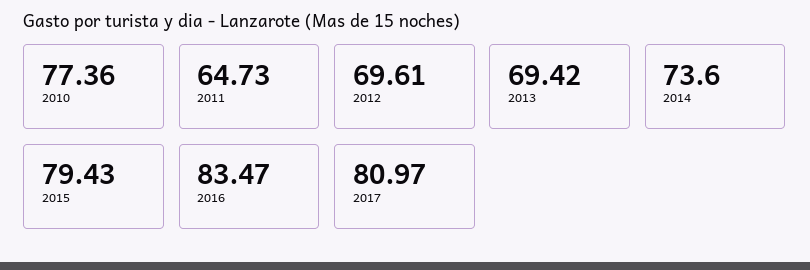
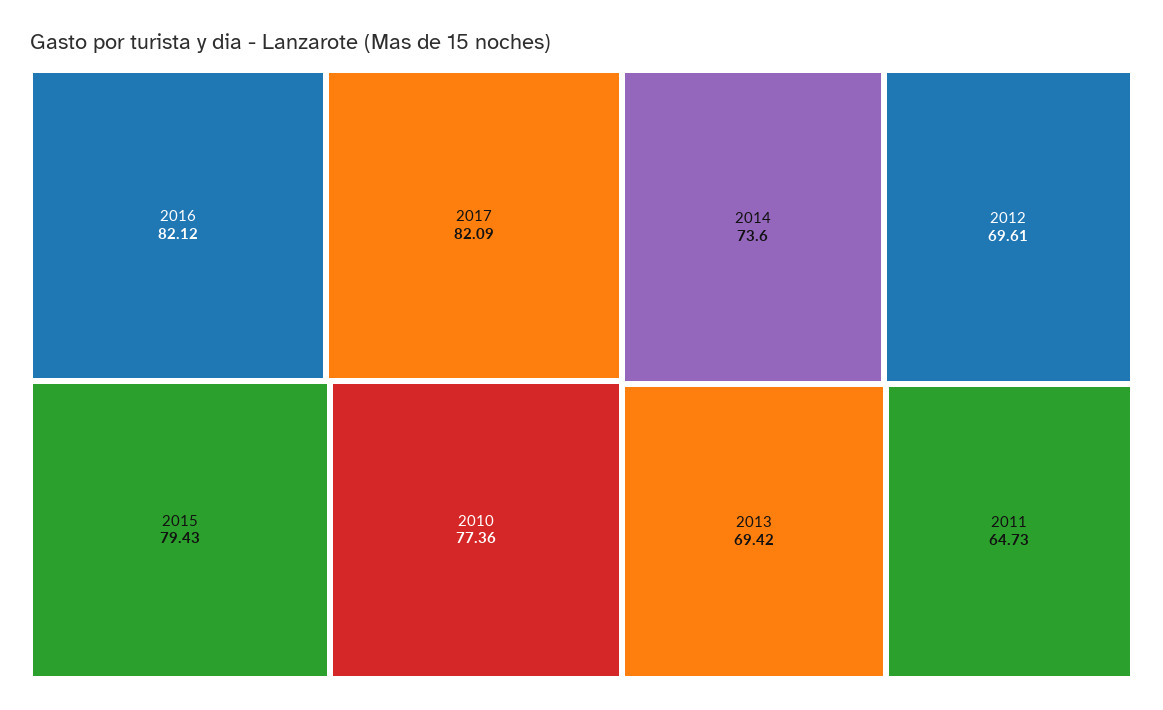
2016: 83.47 -> 82.12
2017: 80.97 -> 82.09

